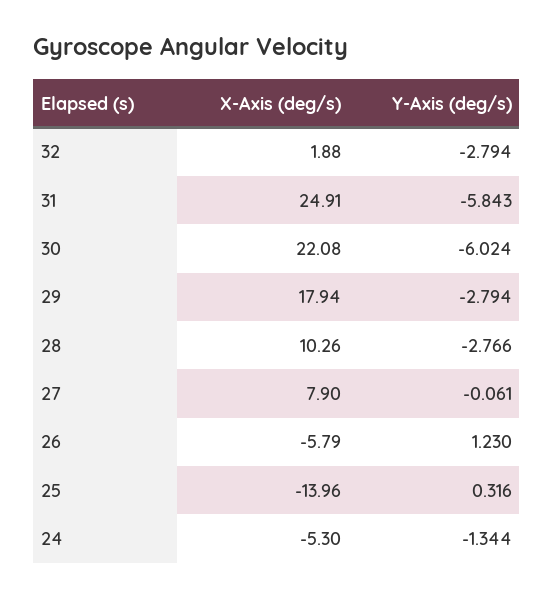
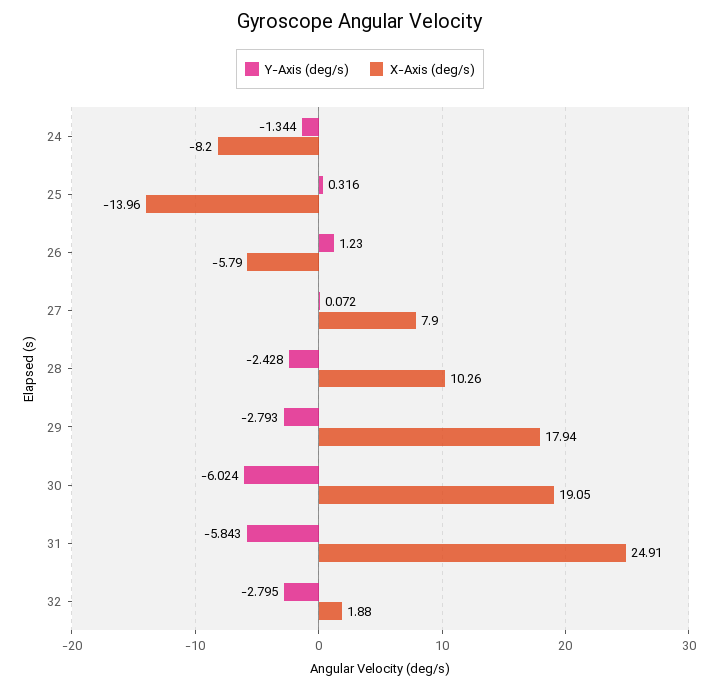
Y-Axis (deg/s), 32: -2.794 -> -2.795
X-Axis (deg/s), 30: 22.08 -> 19.05
Y-Axis (deg/s), 29: -2.794 -> -2.793
Y-Axis (deg/s), 28: -2.766 -> -2.428
Y-Axis (deg/s), 27: -0.061 -> 0.072
X-Axis (deg/s), 24: -5.3 -> -8.2

